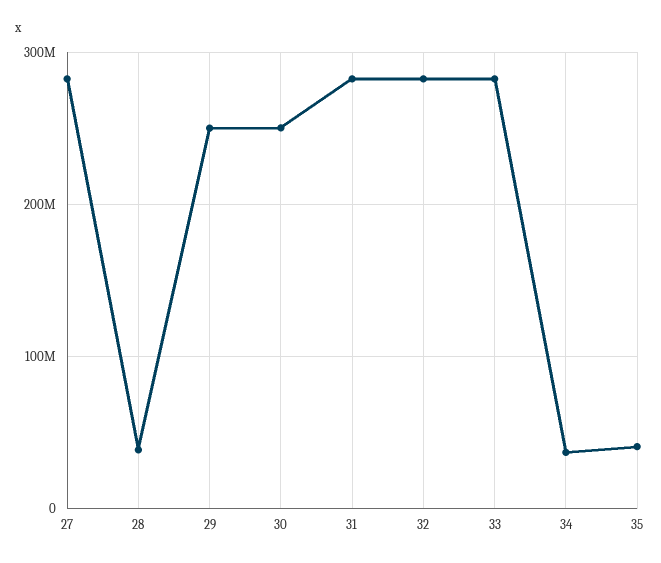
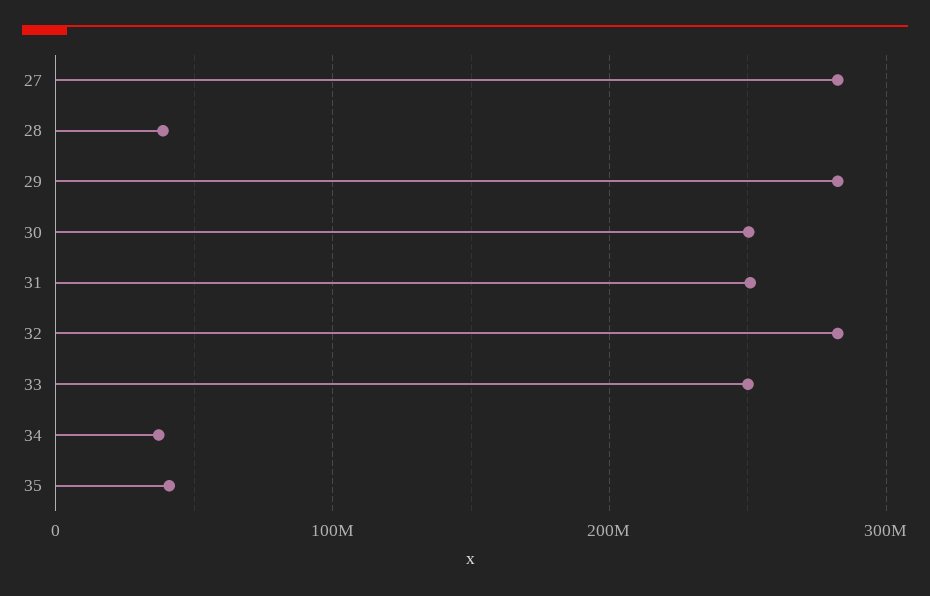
29: 250000000 -> 280000000
31: 280000000 -> 250000000
33: 280000000 -> 250000000

